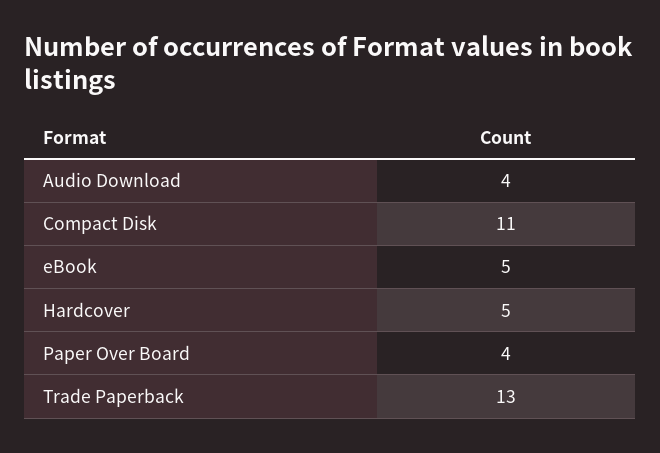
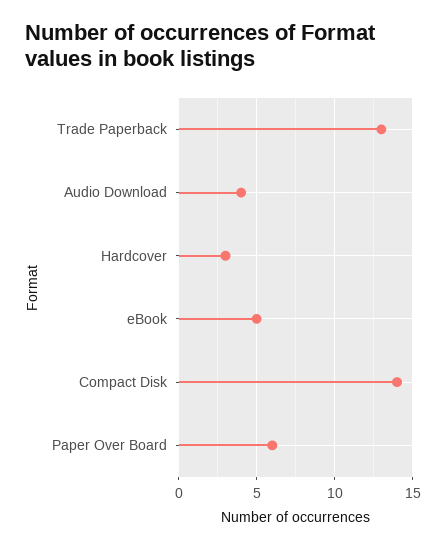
Compact Disk: 11 -> 14
Hardcover: 5 -> 3
Paper Over Board: 4 -> 6

